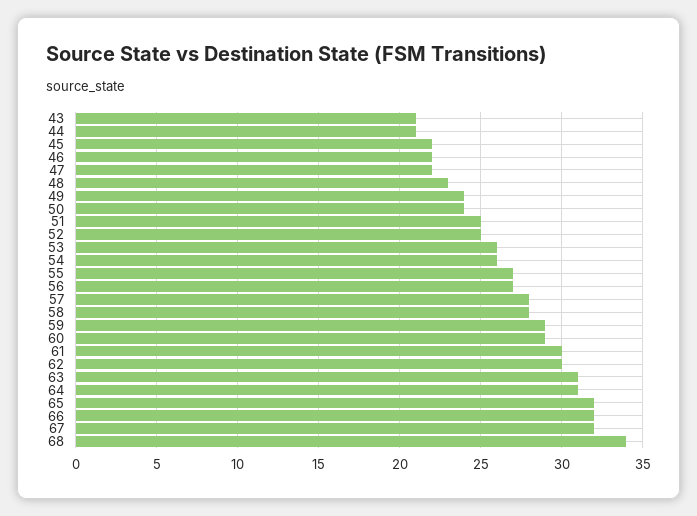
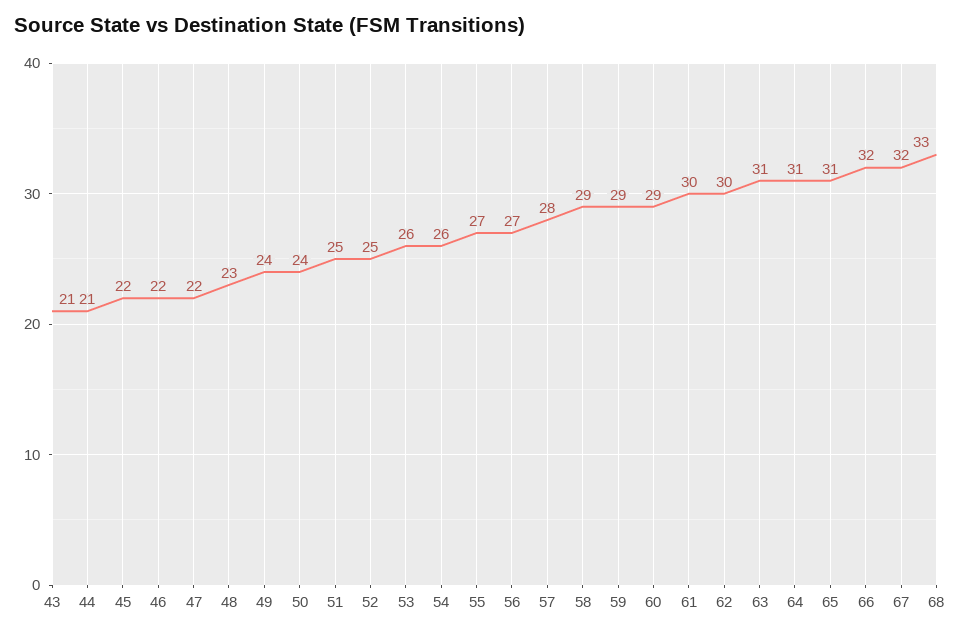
58: 28 -> 29
65: 32 -> 31
68: 34 -> 33

